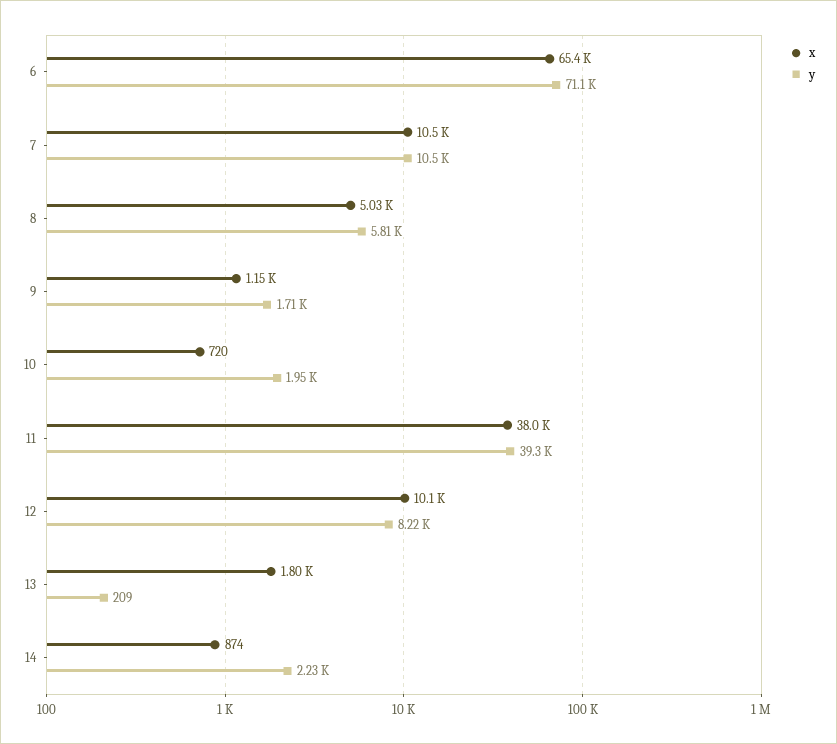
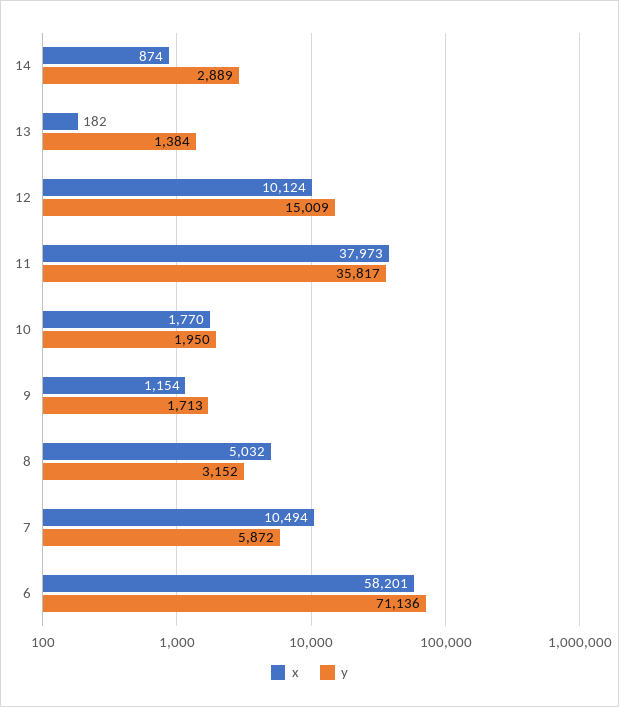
x, 6: 65400 -> 58201
y, 7: 10500 -> 5872
y, 8: 5810 -> 3152
x, 10: 720 -> 1770
y, 11: 39300 -> 35817
y, 12: 8220 -> 15009
x, 13: 1800 -> 182
y, 13: 209 -> 1384
y, 14: 2230 -> 2889

